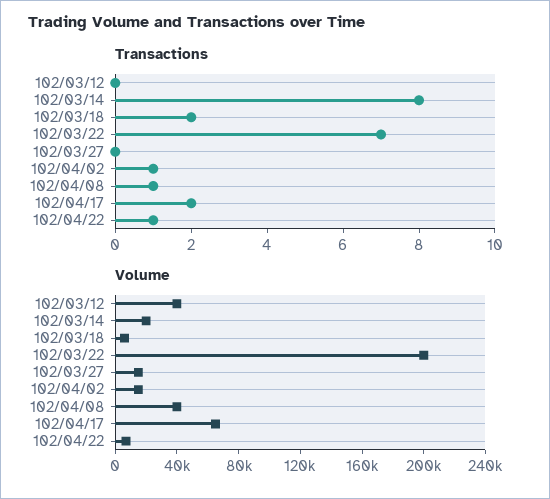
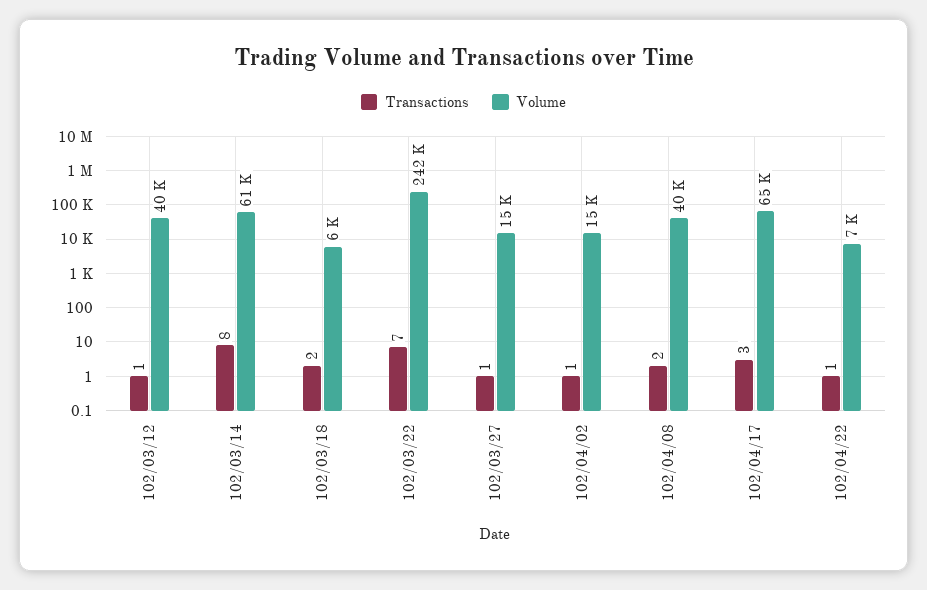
Transactions, 102/03/12: 0 -> 1
Transactions, 102/03/27: 0 -> 1
Transactions, 102/04/08: 1 -> 2
Transactions, 102/04/17: 2 -> 3
Volume, 102/03/14: 20000 -> 61000
Volume, 102/03/22: 200000 -> 242000

